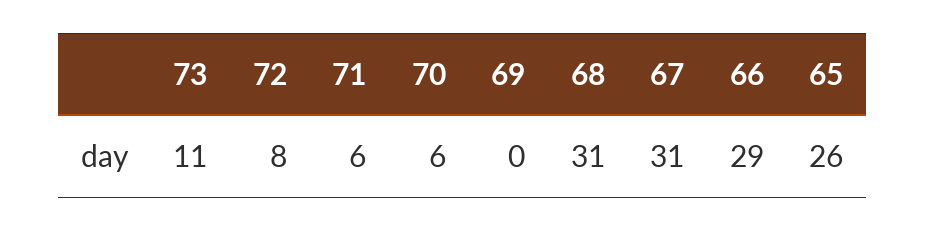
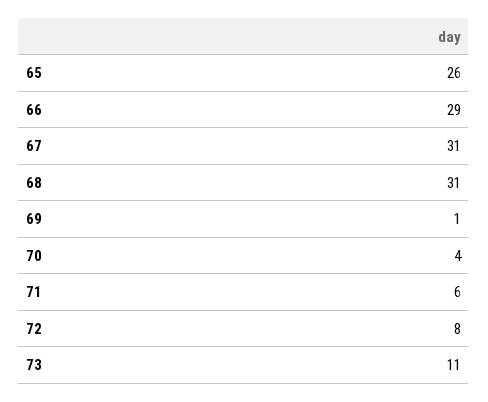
70: 6 -> 4
69: 0 -> 1

